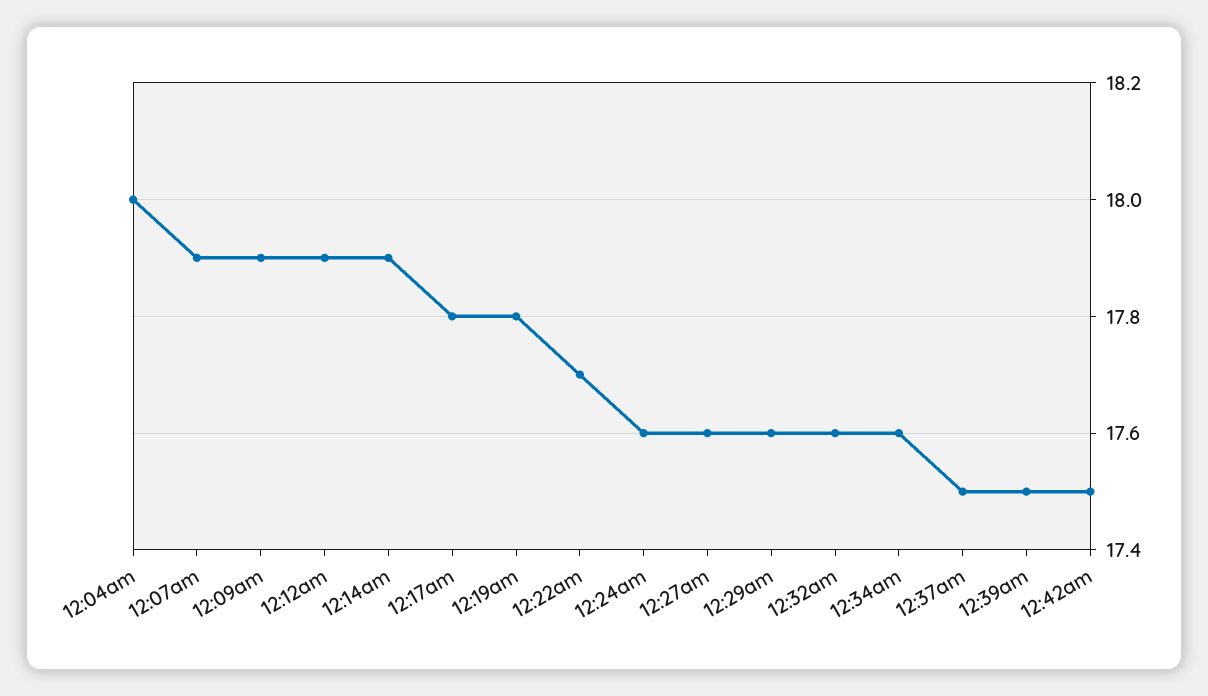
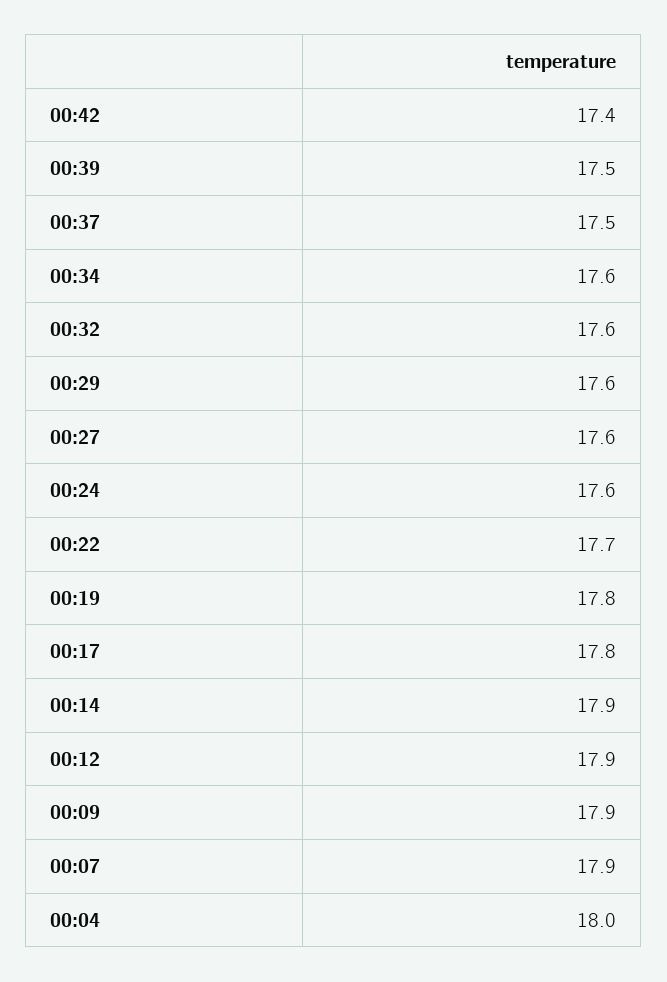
12:42am: 17.5 -> 17.4

